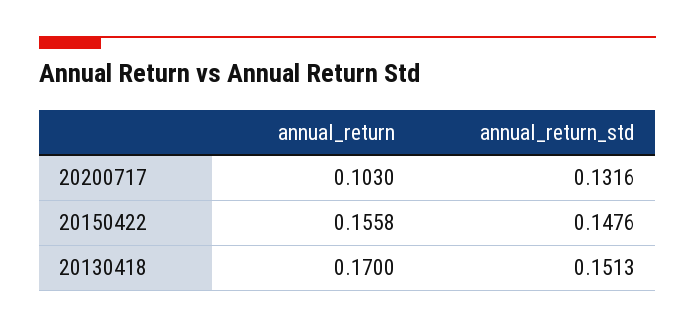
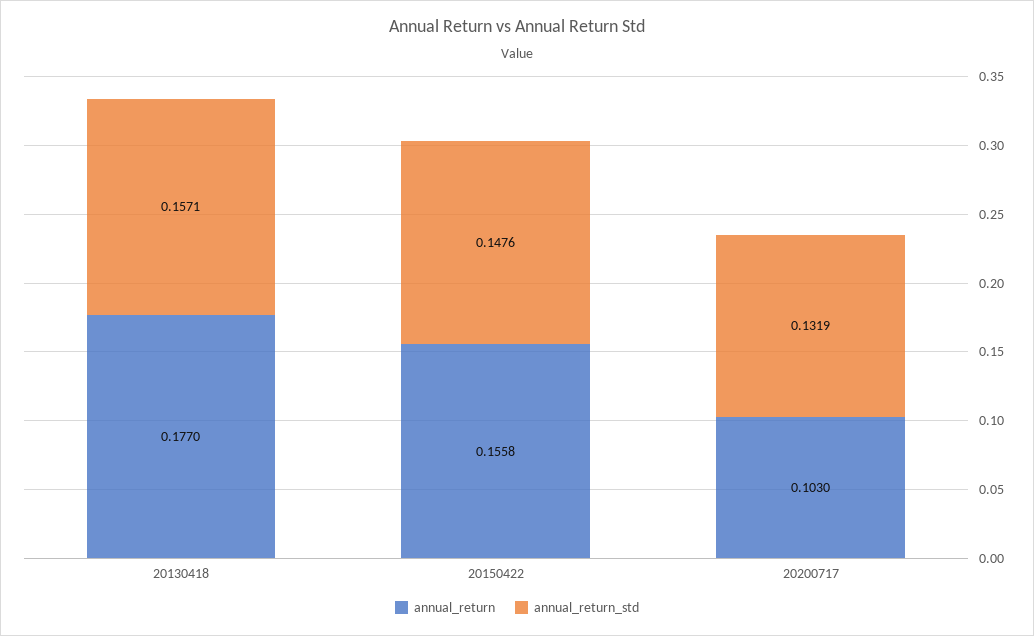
annual_return_std, 20200717: 0.1316 -> 0.1319
annual_return, 20130418: 0.17 -> 0.177
annual_return_std, 20130418: 0.1513 -> 0.1571

